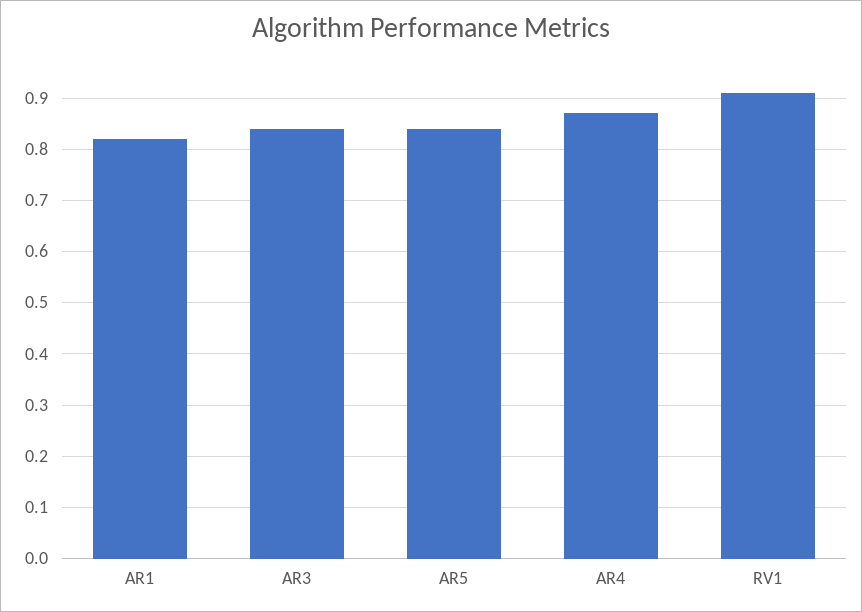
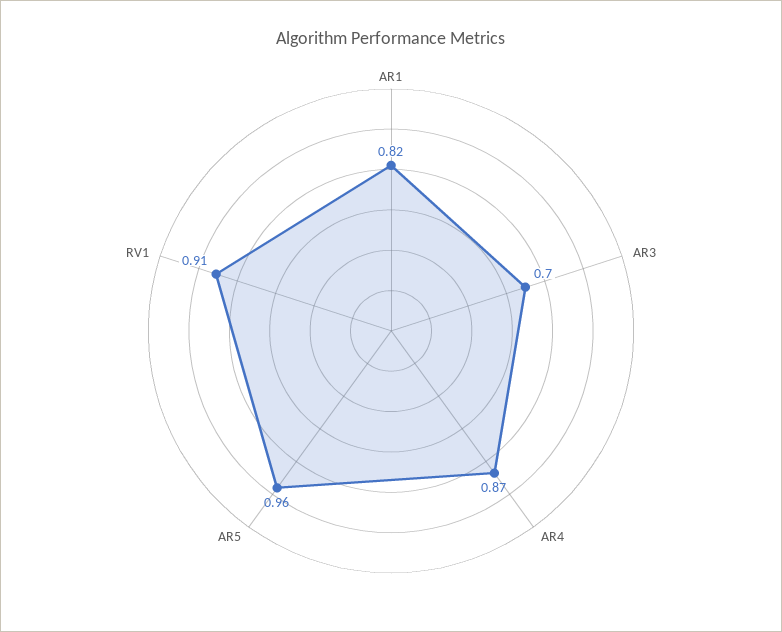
AR3: 0.85 -> 0.7
AR5: 0.85 -> 0.96

